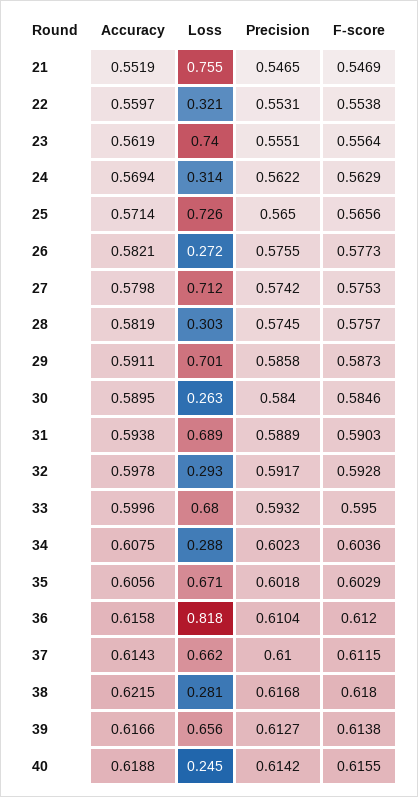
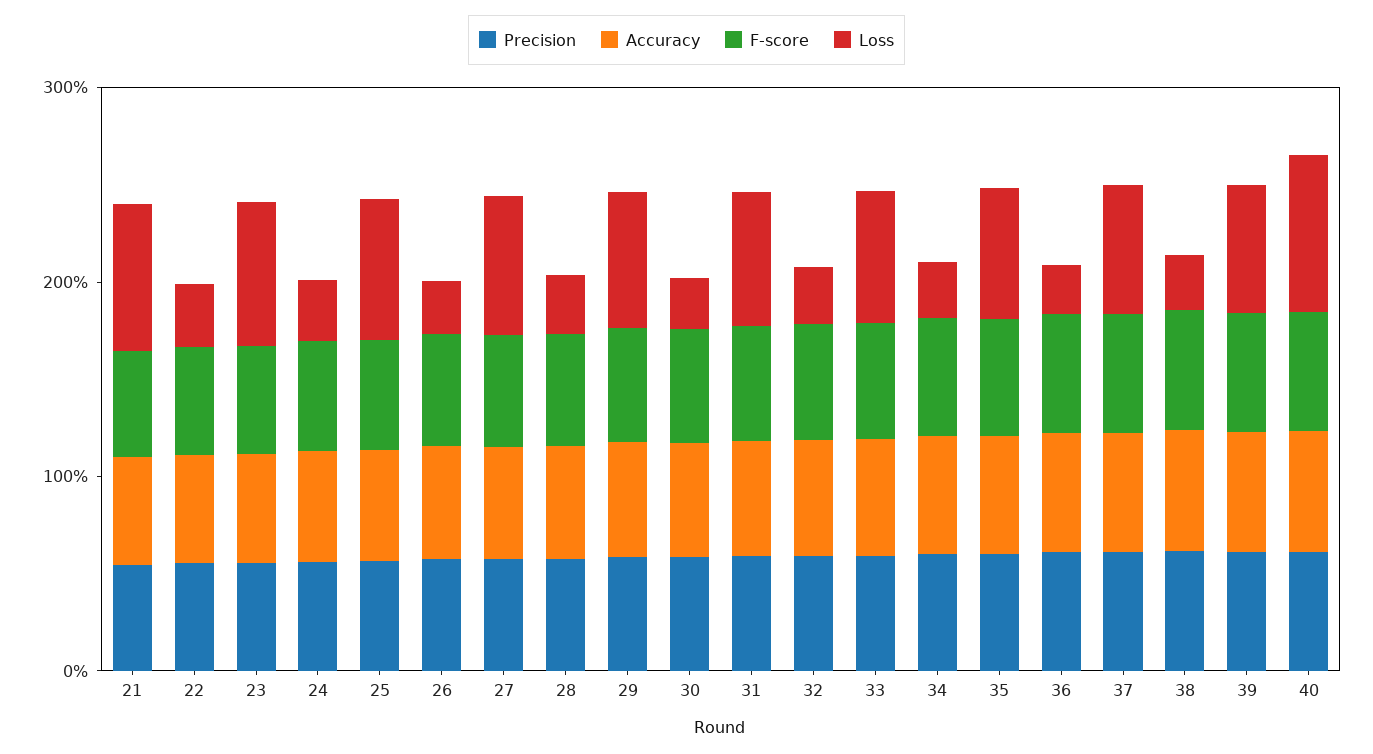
Loss, 36: 0.818 -> 0.2
Loss, 40: 0.245 -> 0.8

